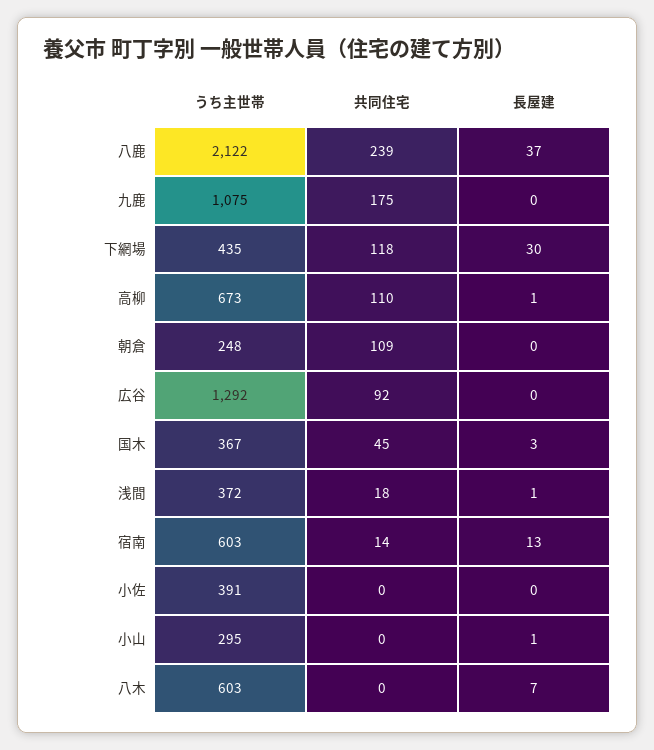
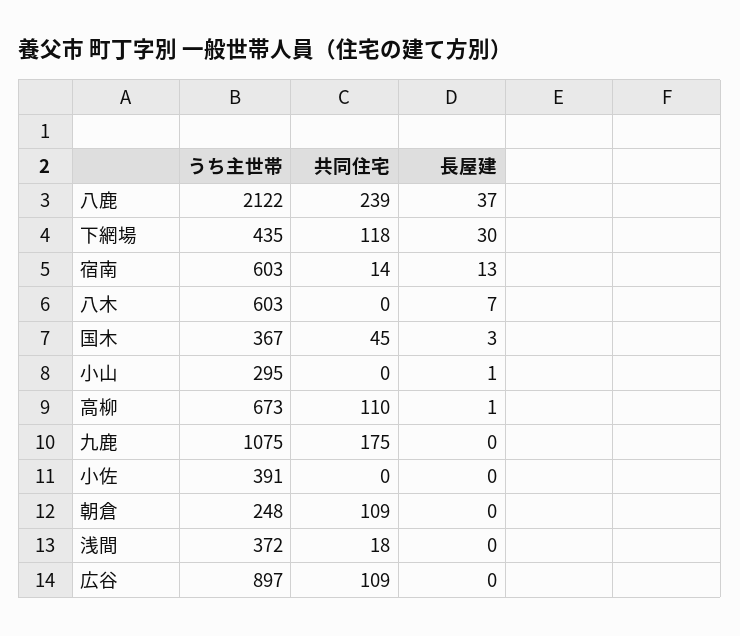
うち主世帯, 広谷: 1292 -> 897
共同住宅, 広谷: 92 -> 109
長屋建, 浅間: 1 -> 0

